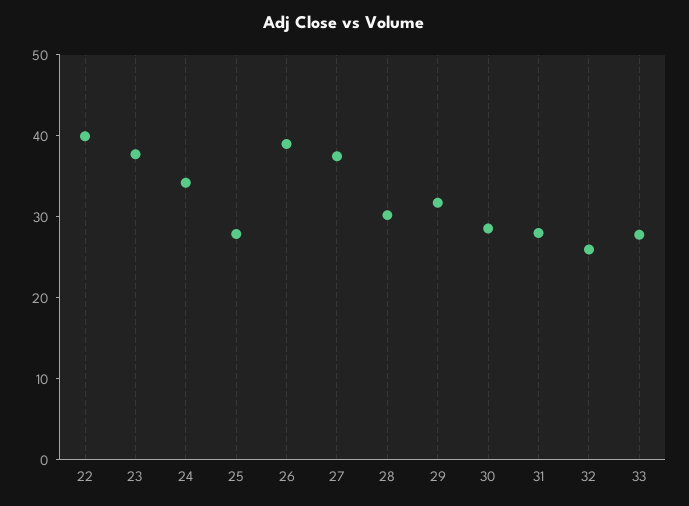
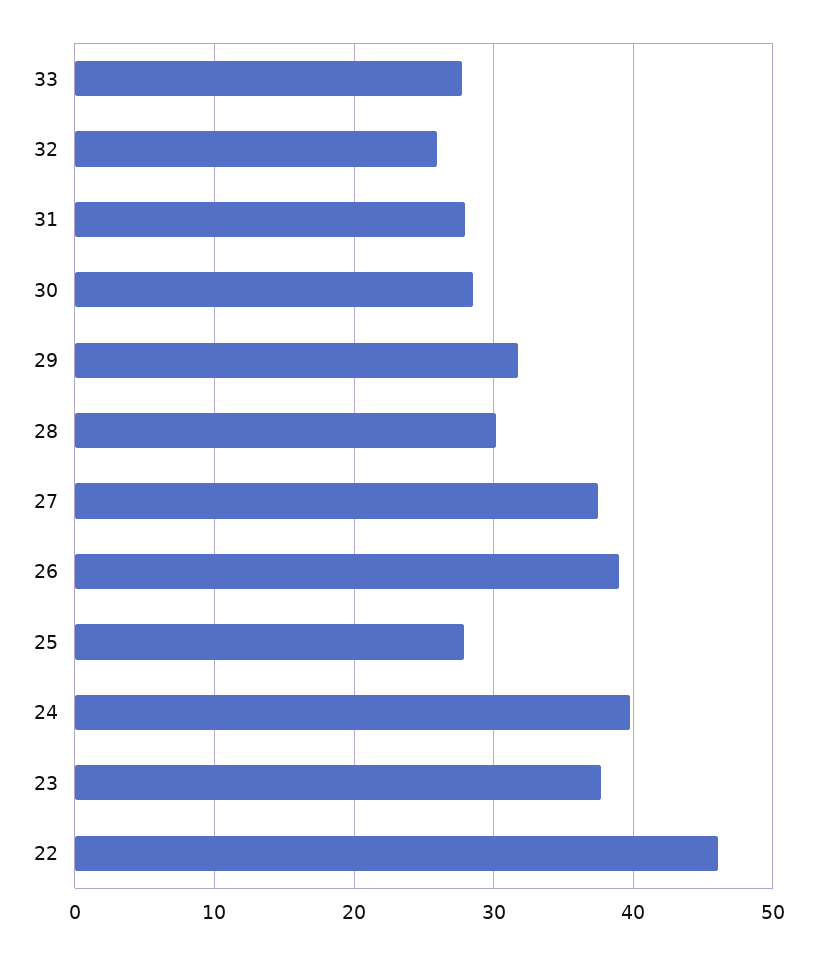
22: 40 -> 46
24: 34 -> 40

